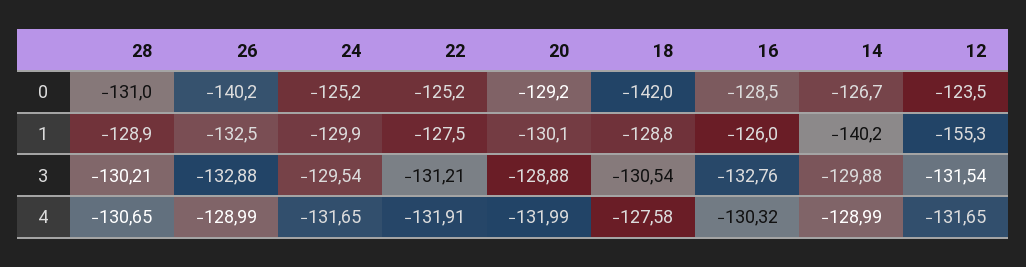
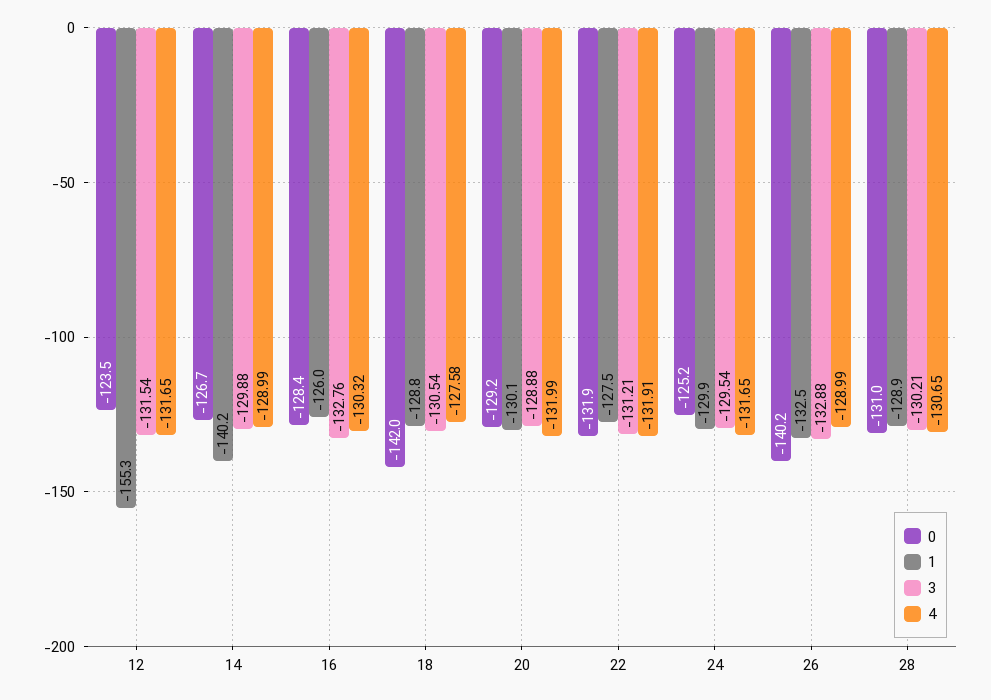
0, 22: -125.2 -> -131.9
0, 16: -128.5 -> -128.4

